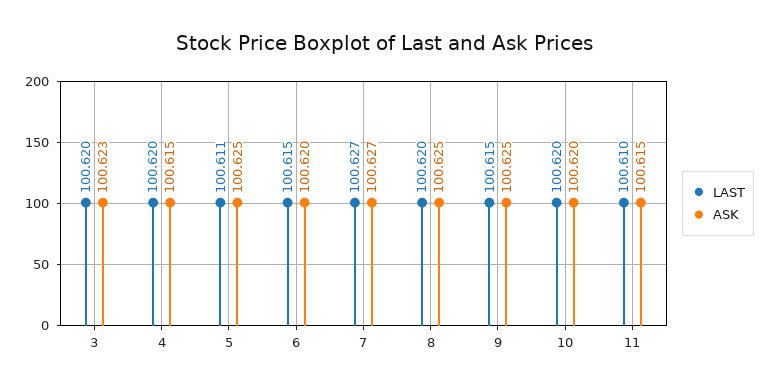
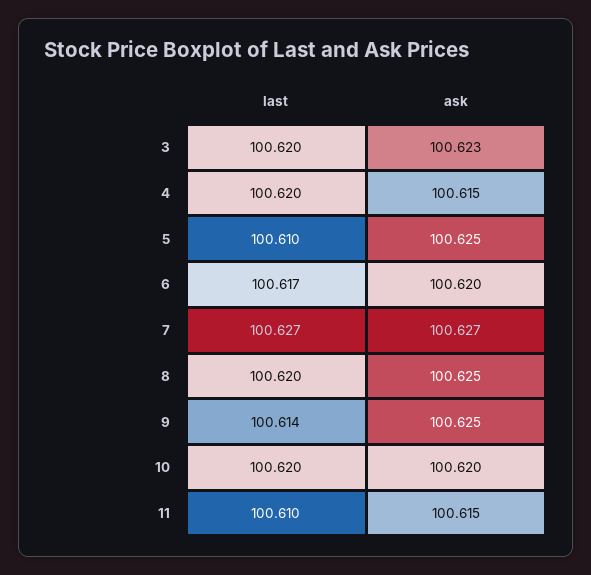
LAST, 5: 100.611 -> 100.61
LAST, 6: 100.615 -> 100.617
LAST, 9: 100.615 -> 100.614

